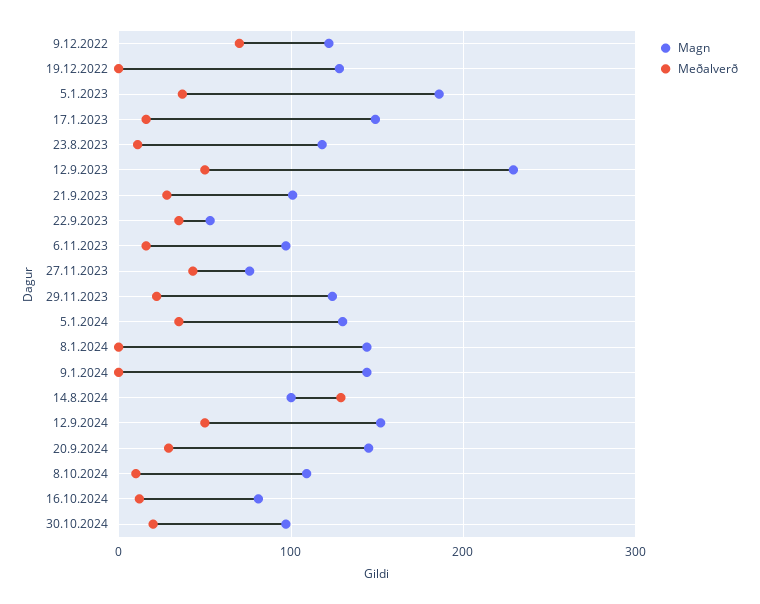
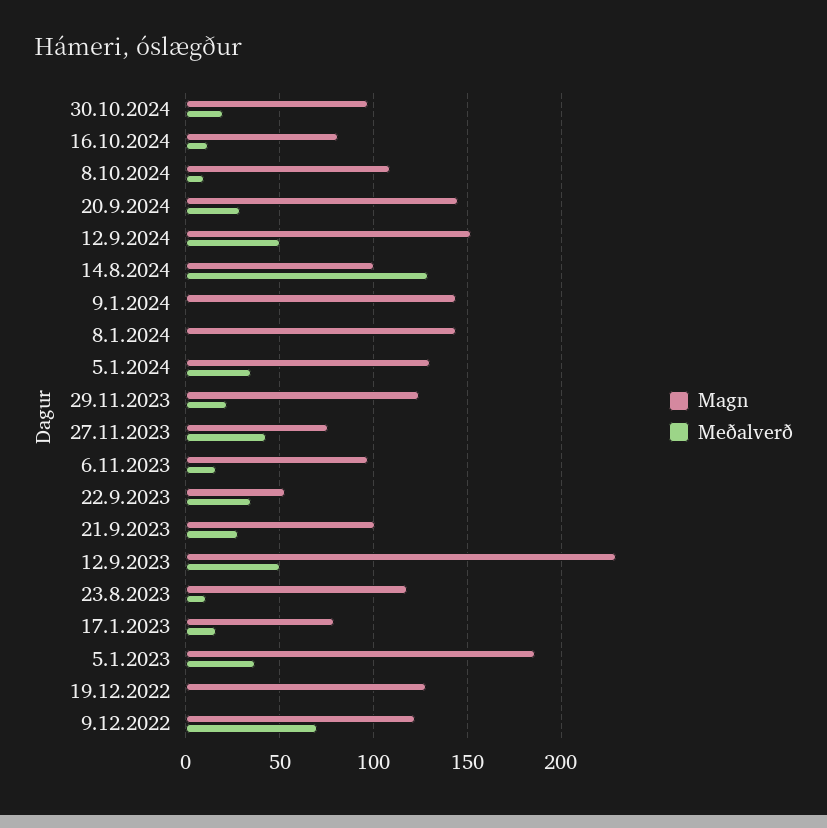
Magn, 17.1.2023: 150 -> 80

